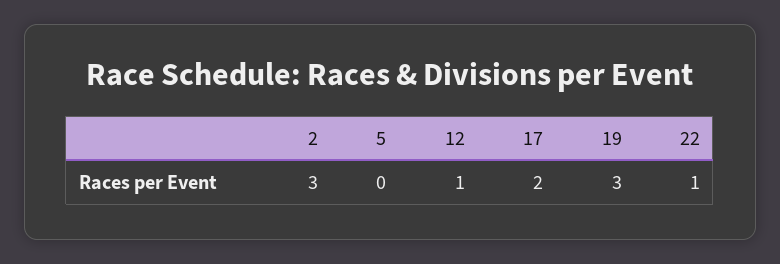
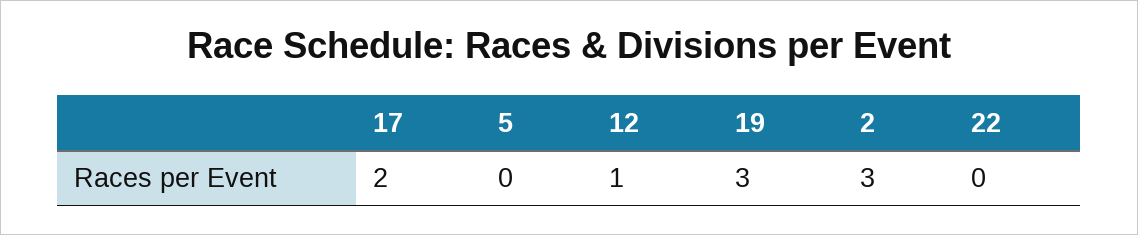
22: 1 -> 0

